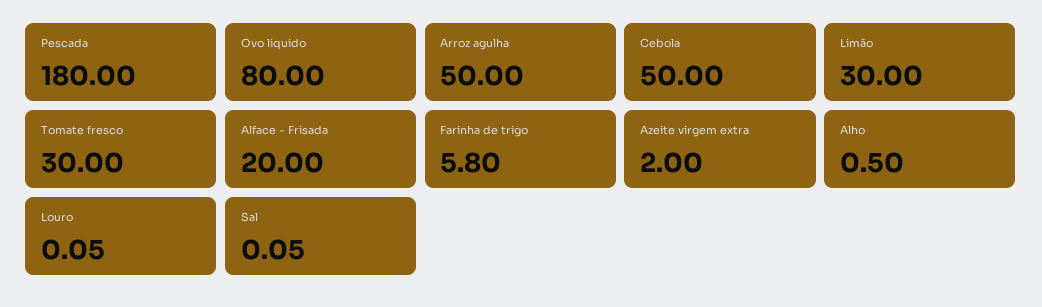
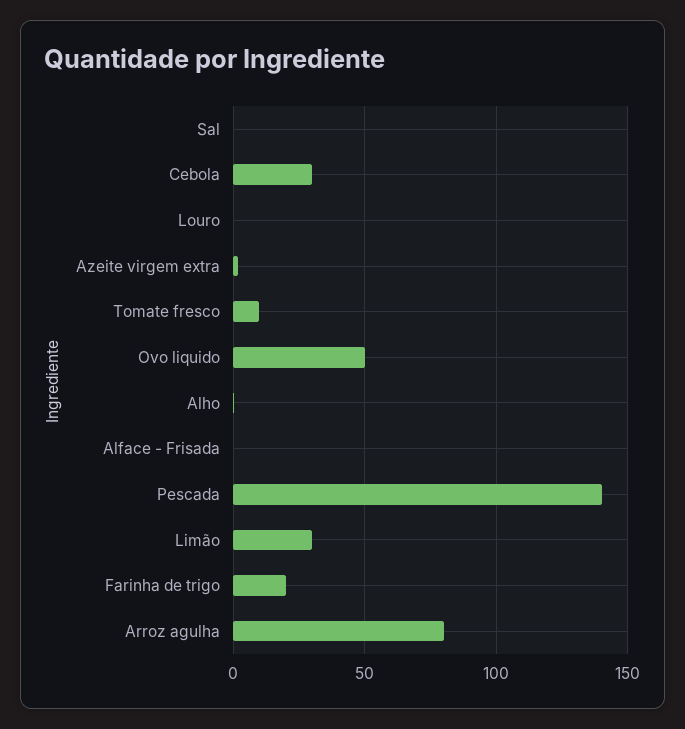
Pescada: 180 -> 140
Ovo liquido: 80 -> 50
Arroz agulha: 50 -> 80
Cebola: 50 -> 30
Tomate fresco: 30 -> 10
Alface - Frisada: 20 -> 0
Farinha de trigo: 5.8 -> 20

